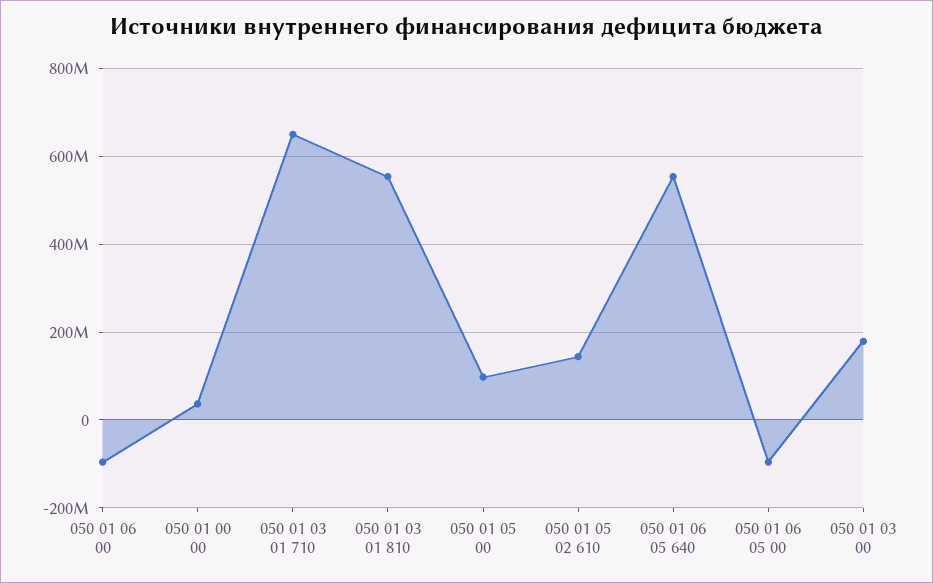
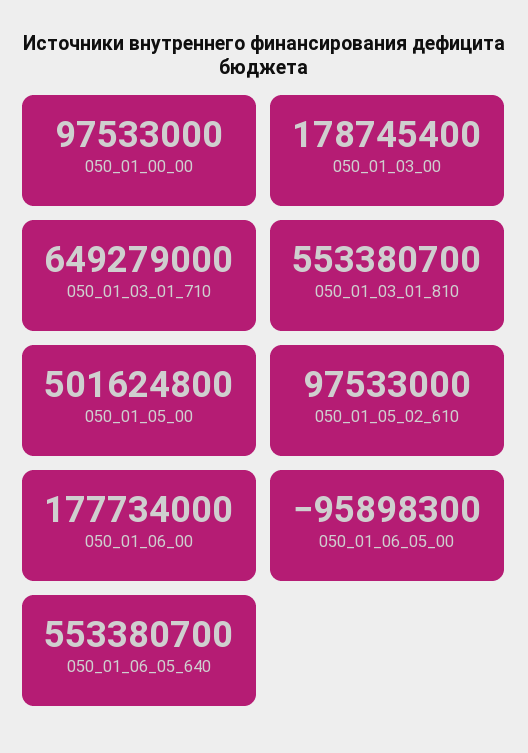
050 01 06 00: -100000000 -> 177734000
050 01 00 00: 40000000 -> 97533000
050 01 05 00: 100000000 -> 501624800
050 01 05 02 610: 140000000 -> 97533000

